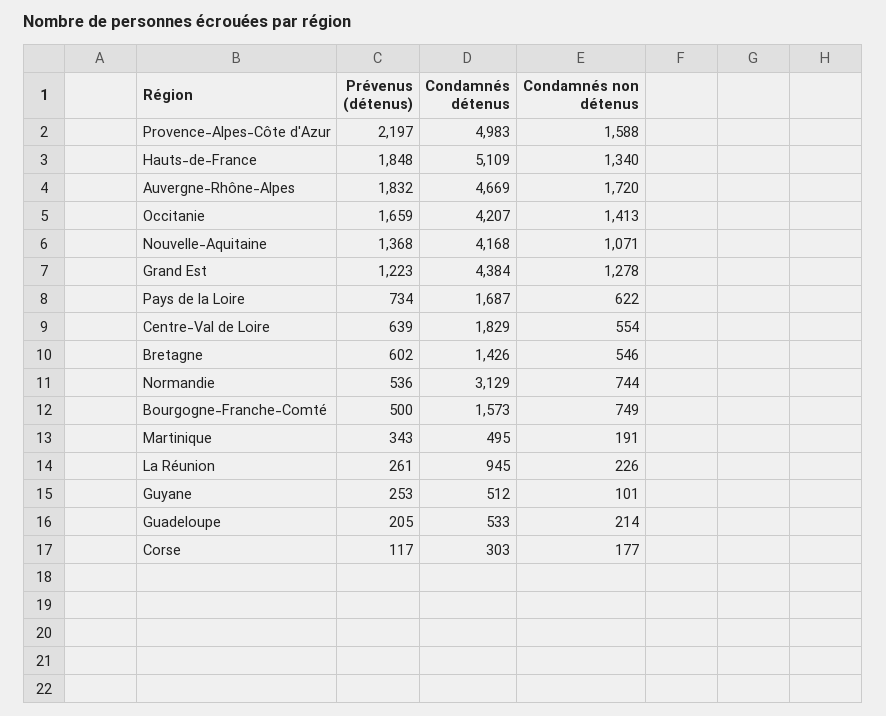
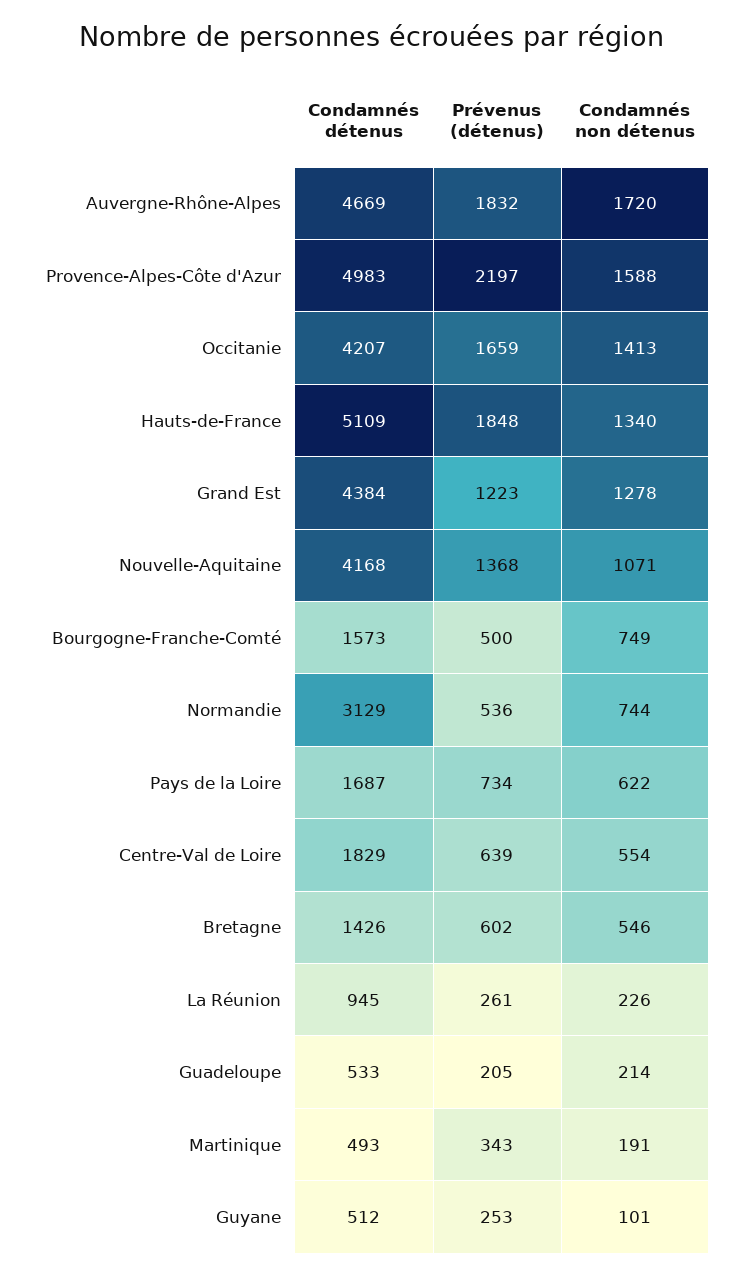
Condamnés détenus, Martinique: 495 -> 493
Prévenus (détenus), Corse: 117 -> none
Condamnés détenus, Corse: 303 -> none
Condamnés non détenus, Corse: 177 -> none

